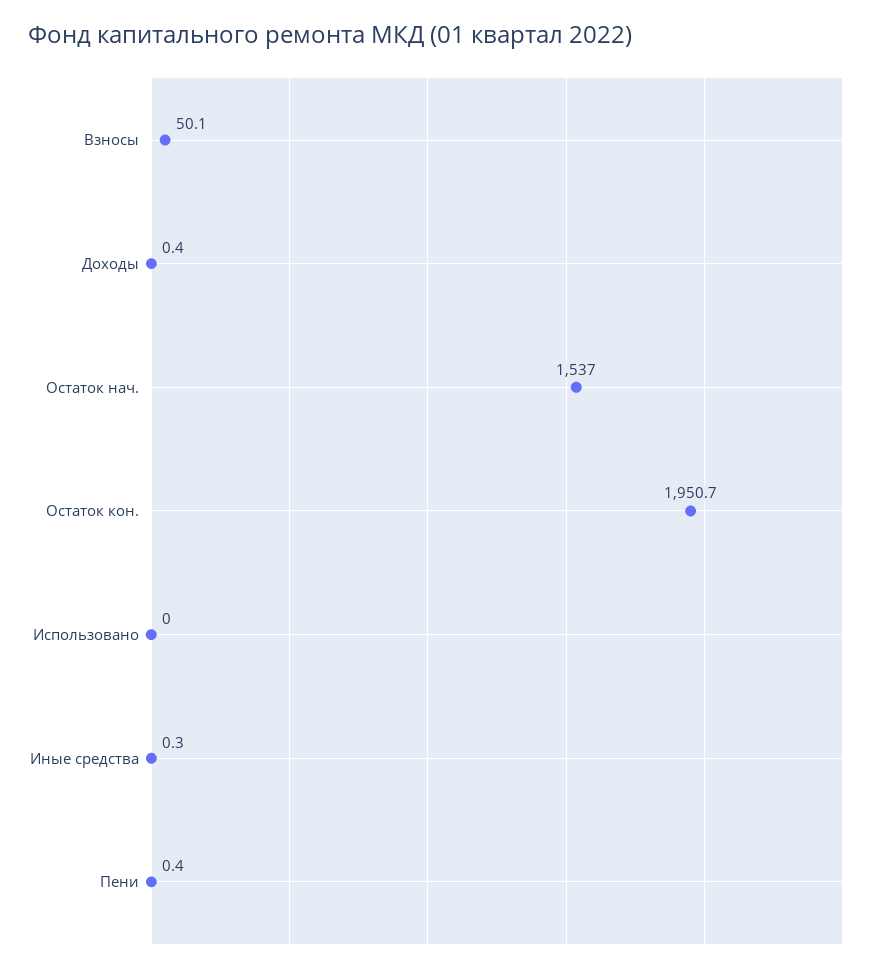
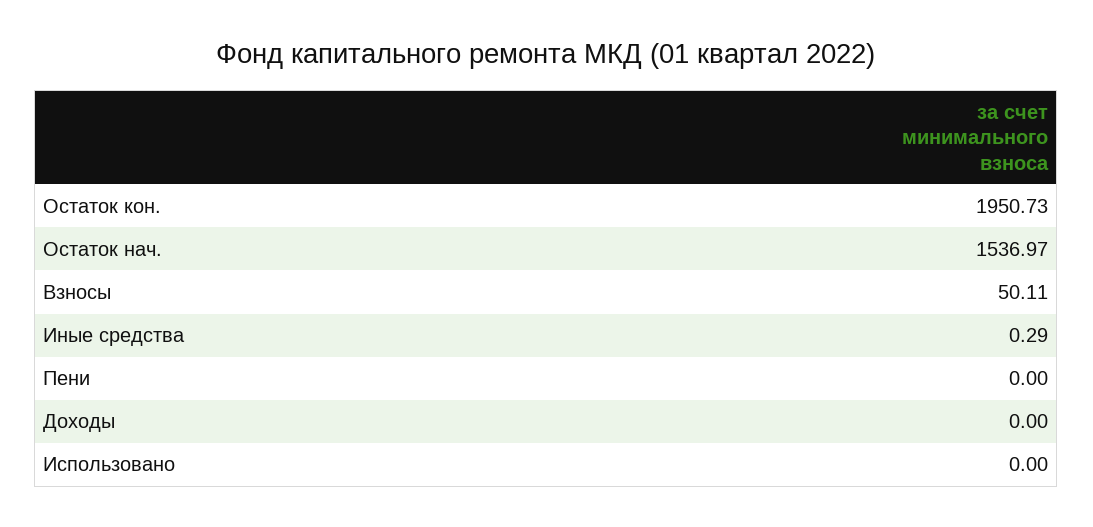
Доходы: 0.4 -> 0
Пени: 0.4 -> 0

